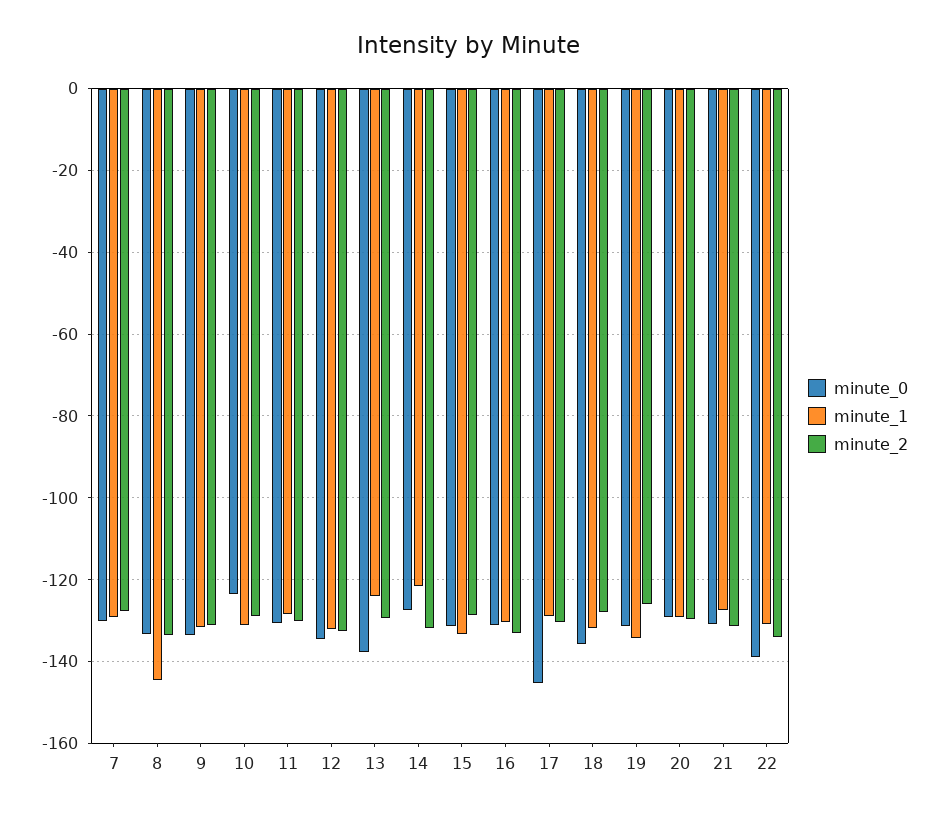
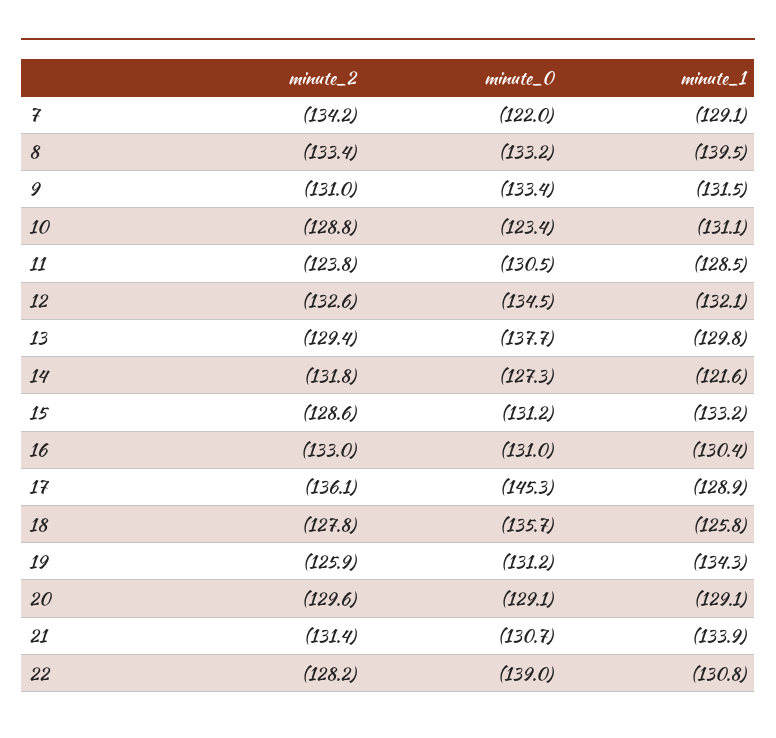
minute_0, 7: -130 -> -122
minute_2, 7: -128 -> -134.2
minute_1, 8: -144 -> -139.5
minute_2, 11: -130 -> -123.8
minute_1, 13: -124 -> -129.8
minute_2, 17: -130 -> -136.1
minute_1, 18: -132 -> -125.8
minute_1, 21: -128 -> -133.9
minute_2, 22: -134 -> -128.2

